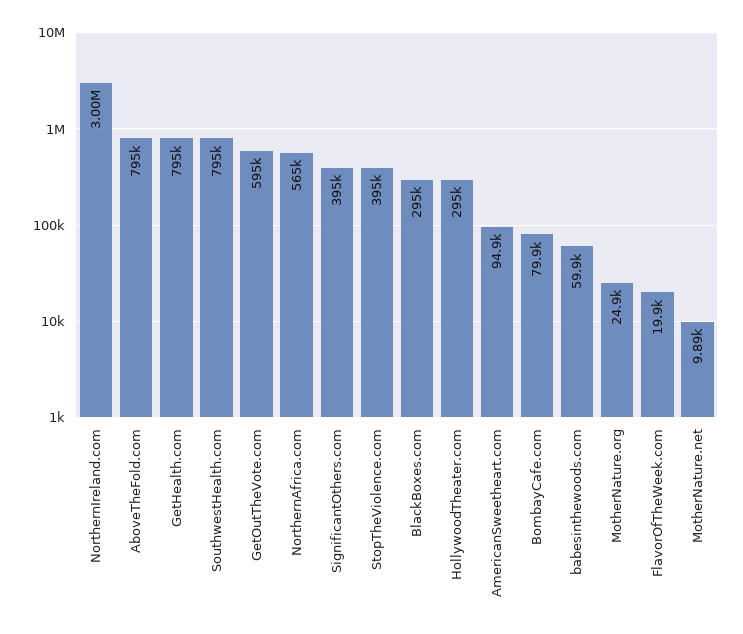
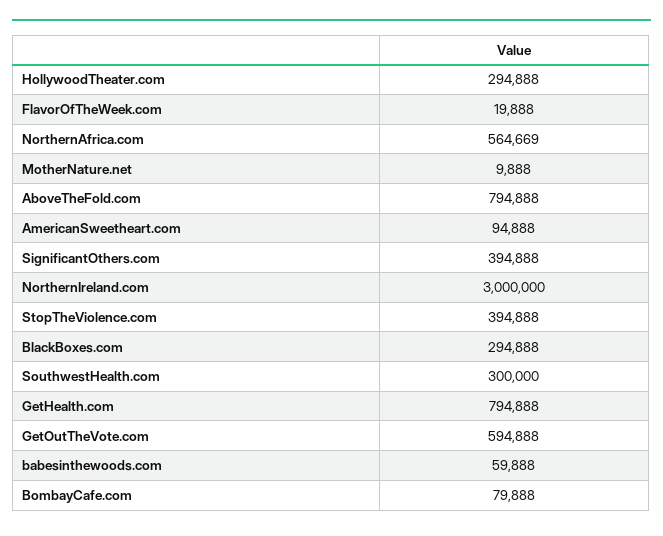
SouthwestHealth.com: 795000 -> 300000
MotherNature.org: 24900 -> none

